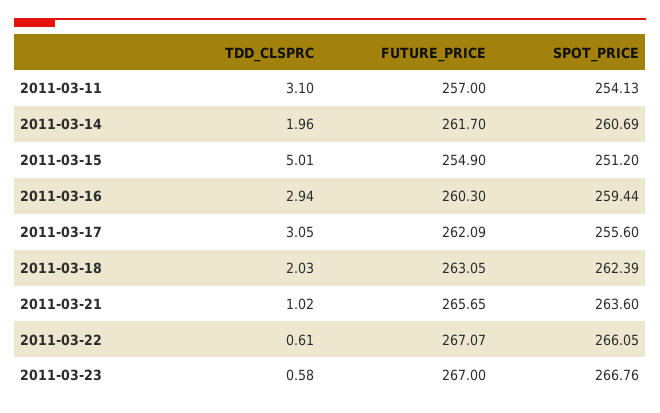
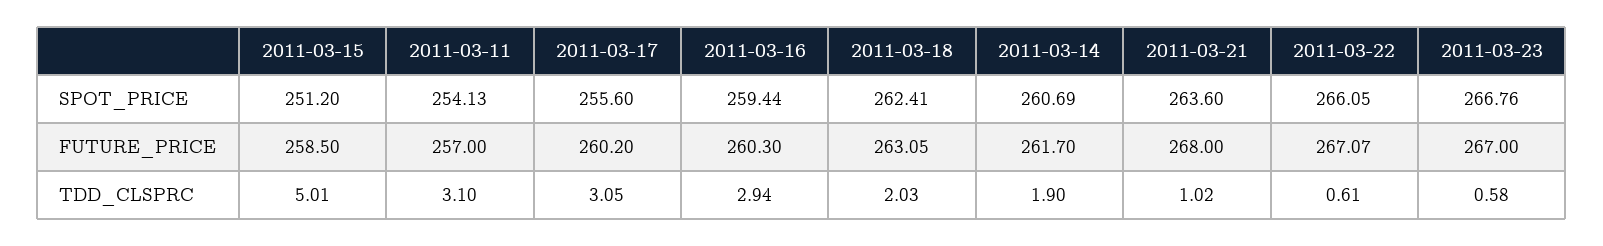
TDD_CLSPRC, 2011-03-14: 1.96 -> 1.9
FUTURE_PRICE, 2011-03-15: 254.9 -> 258.5
FUTURE_PRICE, 2011-03-17: 262.09 -> 260.2
SPOT_PRICE, 2011-03-18: 262.39 -> 262.41
FUTURE_PRICE, 2011-03-21: 265.65 -> 268

